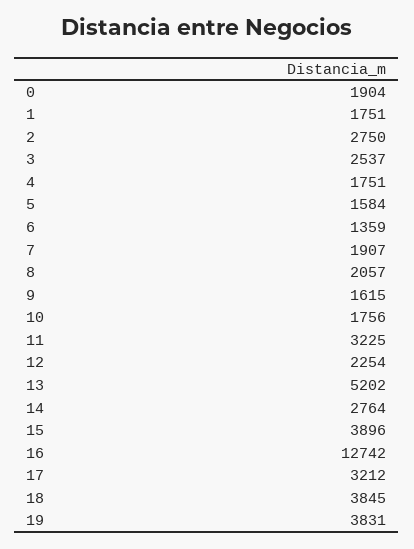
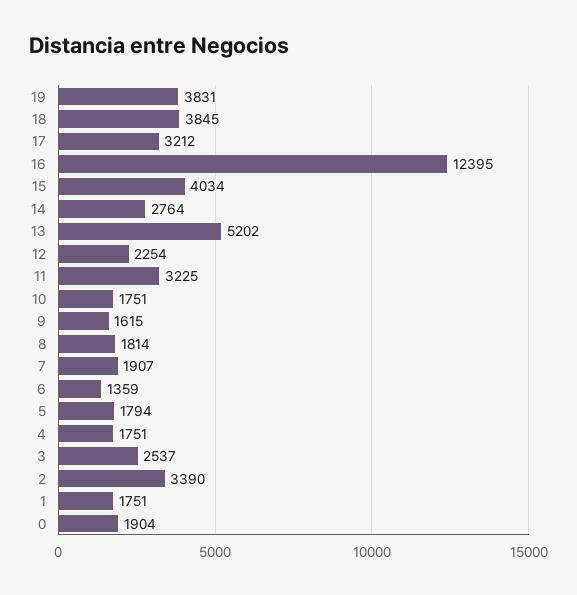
2: 2750 -> 3390
5: 1584 -> 1794
8: 2057 -> 1814
10: 1756 -> 1751
15: 3896 -> 4034
16: 12742 -> 12395

